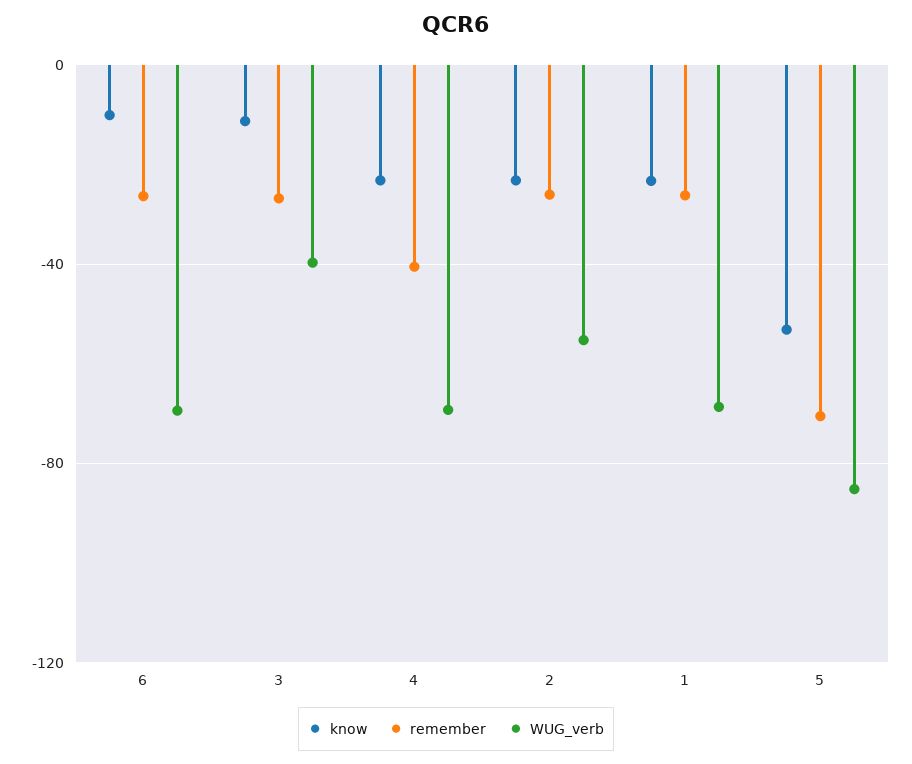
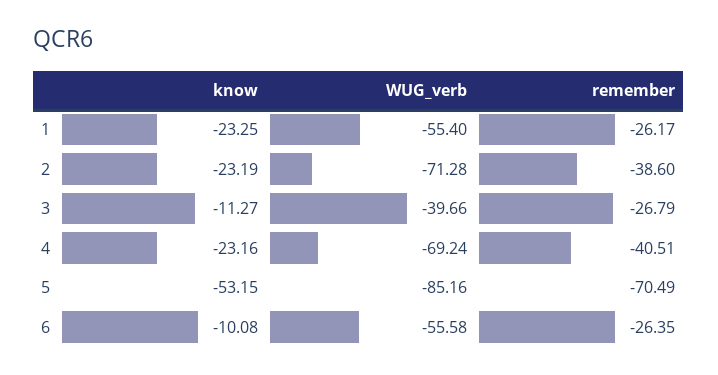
WUG_verb, 6: -70 -> -55.58
remember, 2: -25 -> -38.6
WUG_verb, 2: -55 -> -71.28
WUG_verb, 1: -70 -> -55.4

